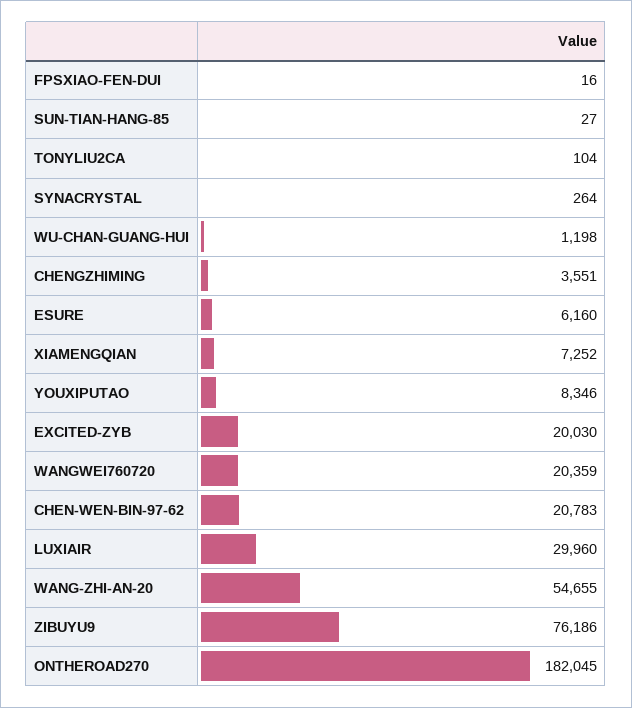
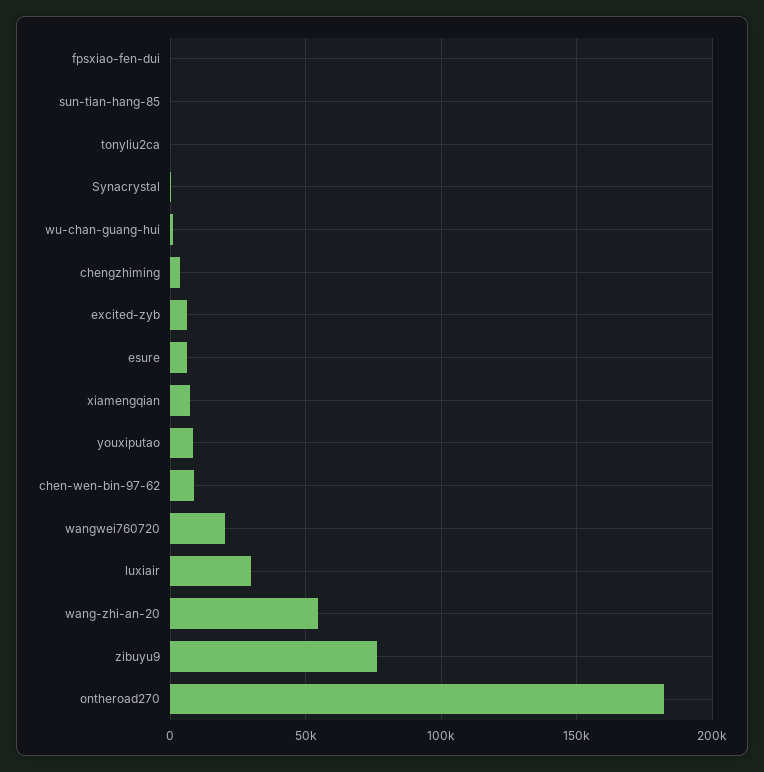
EXCITED-ZYB: 20030 -> 5000
CHEN-WEN-BIN-97-62: 20783 -> 10000

